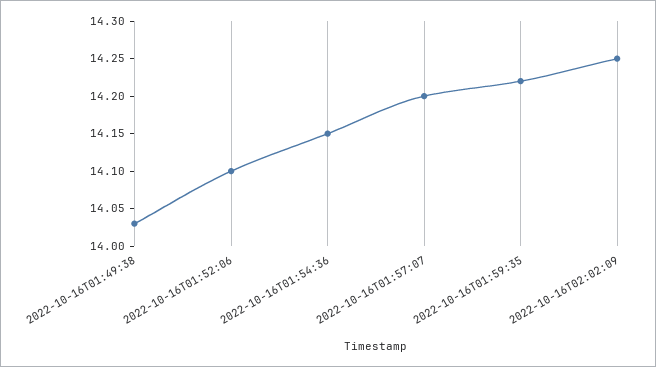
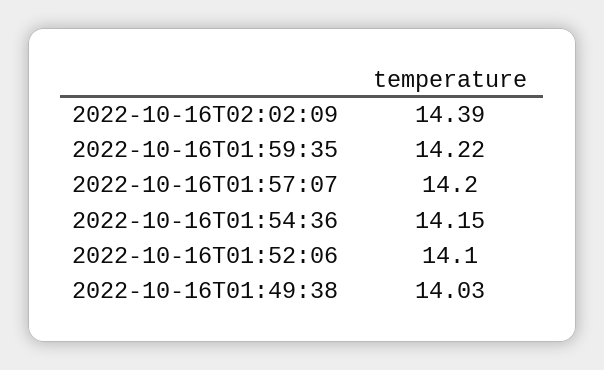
2022-10-16T02:02:09: 14.25 -> 14.39

